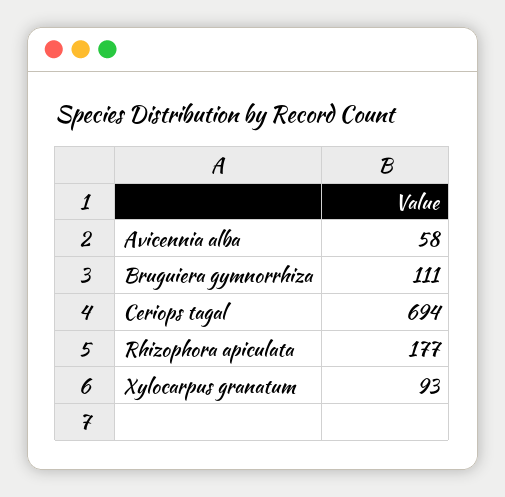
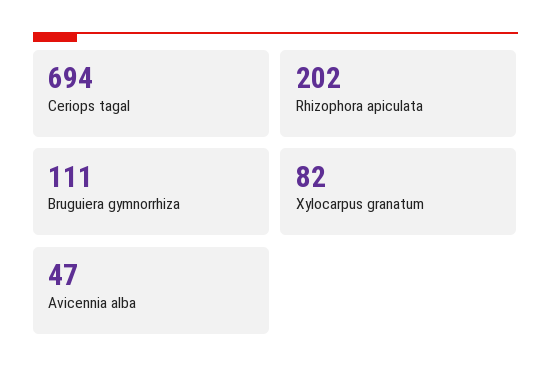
Avicennia alba: 58 -> 47
Rhizophora apiculata: 177 -> 202
Xylocarpus granatum: 93 -> 82

